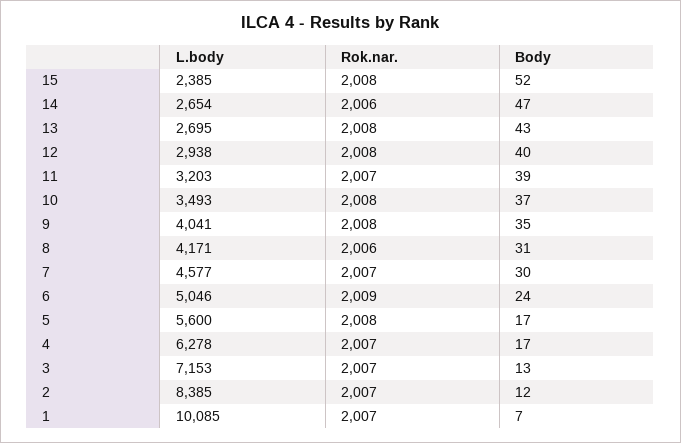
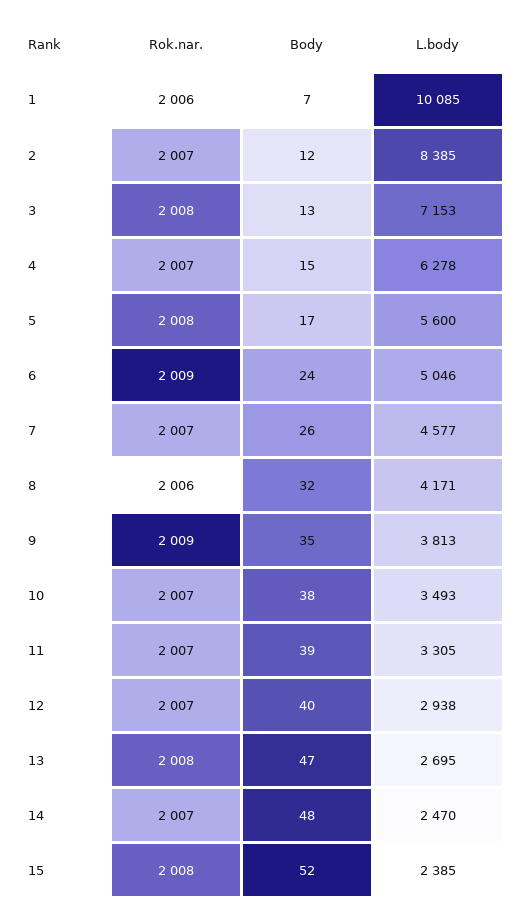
L.body, 14: 2654 -> 2470
Rok.nar., 14: 2006 -> 2007
Body, 14: 47 -> 48
Body, 13: 43 -> 47
Rok.nar., 12: 2008 -> 2007
L.body, 11: 3203 -> 3305
Rok.nar., 10: 2008 -> 2007
Body, 10: 37 -> 38
L.body, 9: 4041 -> 3813
Rok.nar., 9: 2008 -> 2009
Body, 8: 31 -> 32
Body, 7: 30 -> 26
Body, 4: 17 -> 15
Rok.nar., 3: 2007 -> 2008
Rok.nar., 1: 2007 -> 2006

